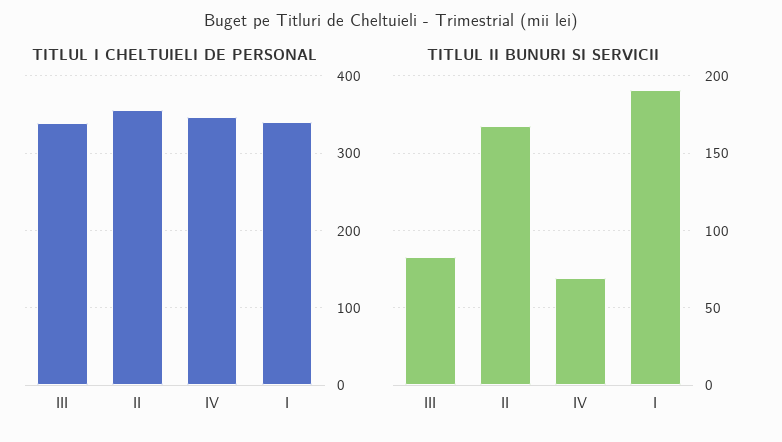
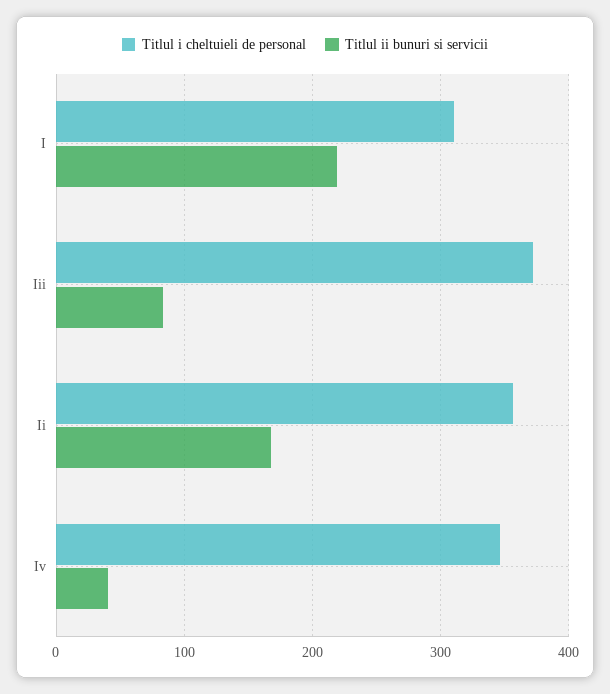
TITLUL I CHELTUIELI DE PERSONAL, III: 340 -> 370
TITLUL I CHELTUIELI DE PERSONAL, I: 340 -> 310
TITLUL II BUNURI SI SERVICII, IV: 70 -> 40
TITLUL II BUNURI SI SERVICII, I: 190 -> 220

